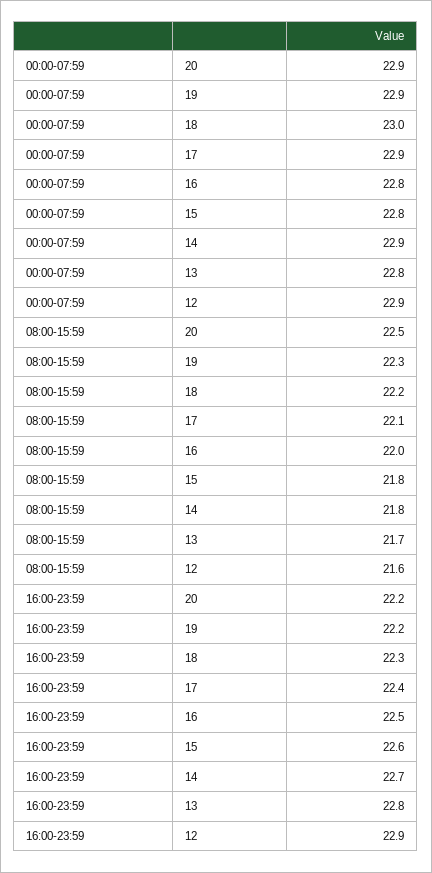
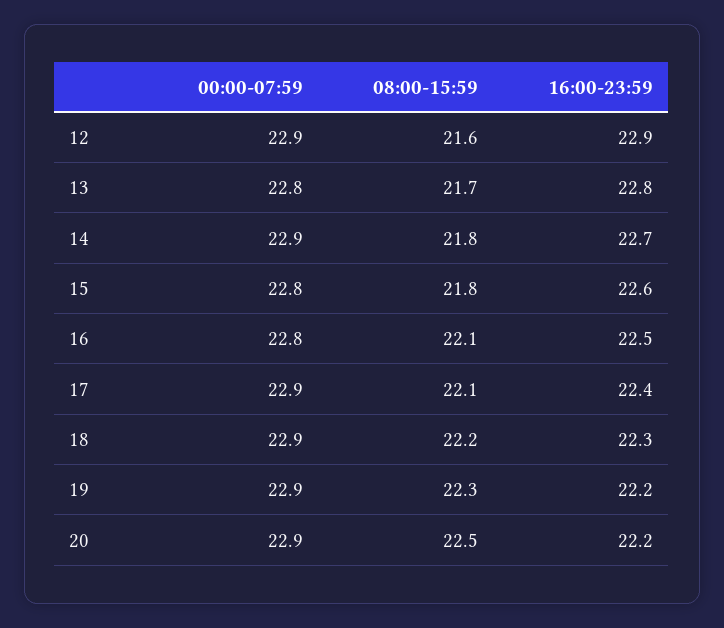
00:00-07:59, 18: 23 -> 22.9
08:00-15:59, 16: 22 -> 22.1

